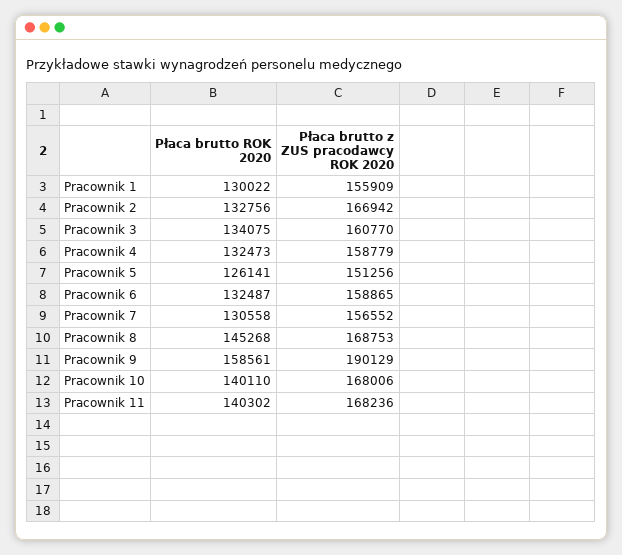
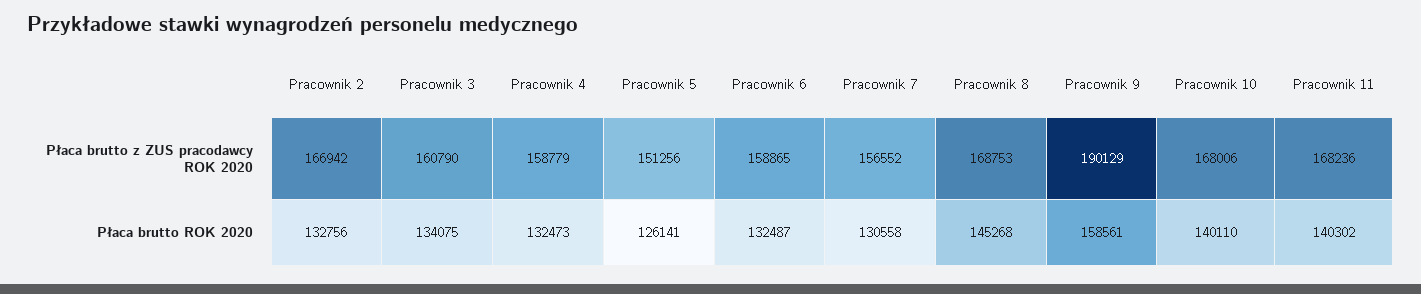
Płaca brutto ROK 2020, Pracownik 1: 130022 -> none
Płaca brutto z ZUS pracodawcy ROK 2020, Pracownik 1: 155909 -> none
Płaca brutto z ZUS pracodawcy ROK 2020, Pracownik 3: 160770 -> 160790

